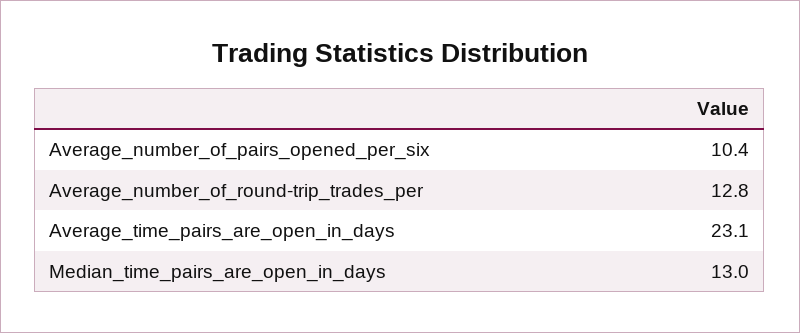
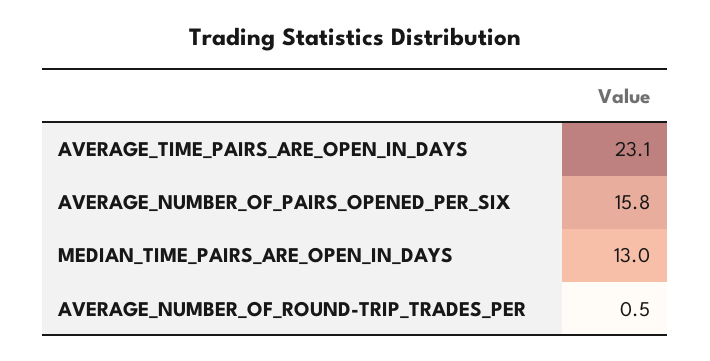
Average_number_of_pairs_opened_per_six: 10.4 -> 15.8
Average_number_of_round-trip_trades_per: 12.8 -> 0.5

